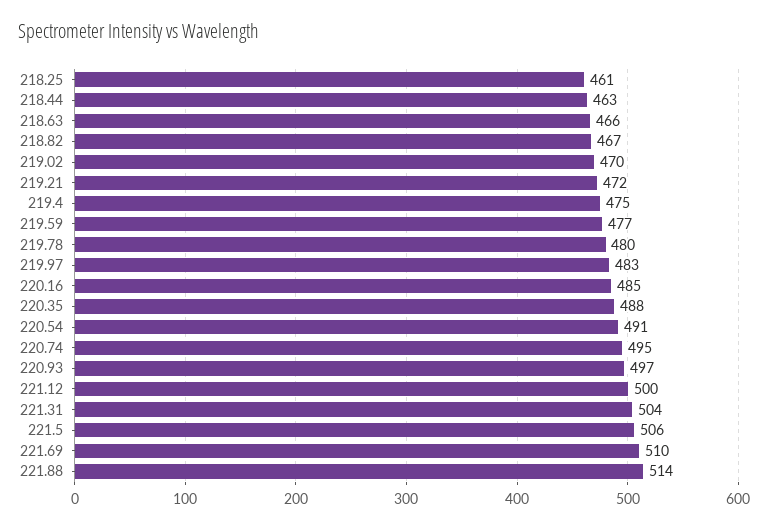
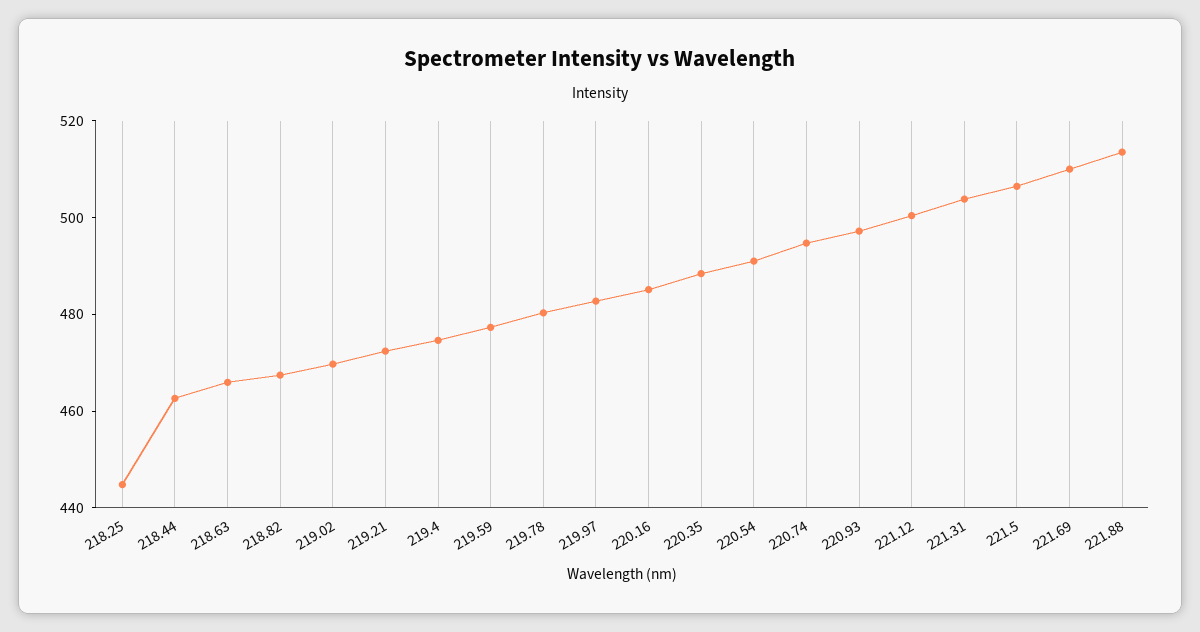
218.25: 461 -> 445

